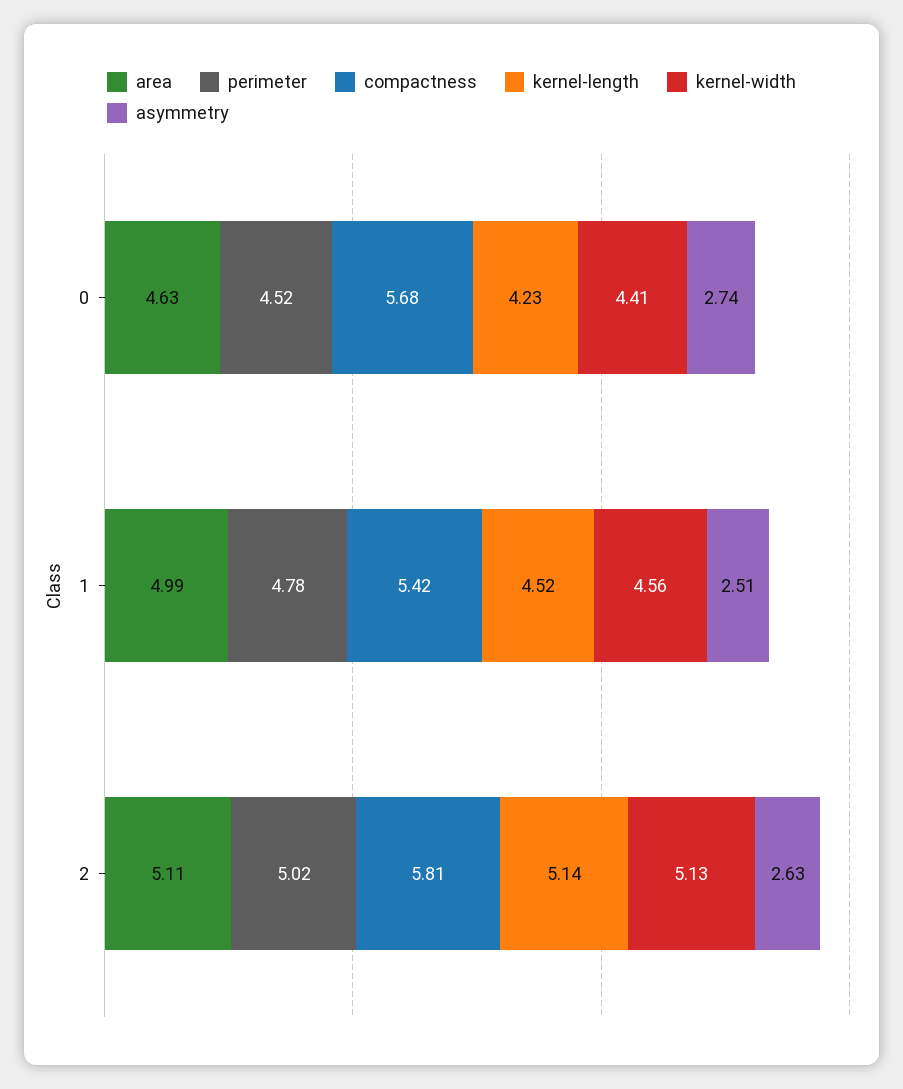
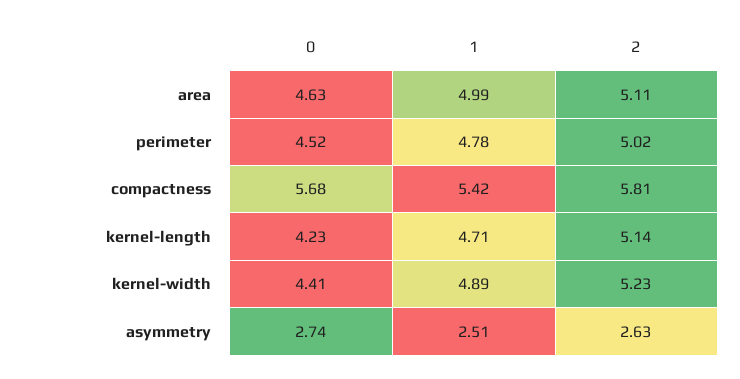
kernel-length, 1: 4.52 -> 4.71
kernel-width, 1: 4.56 -> 4.89
kernel-width, 2: 5.13 -> 5.23

